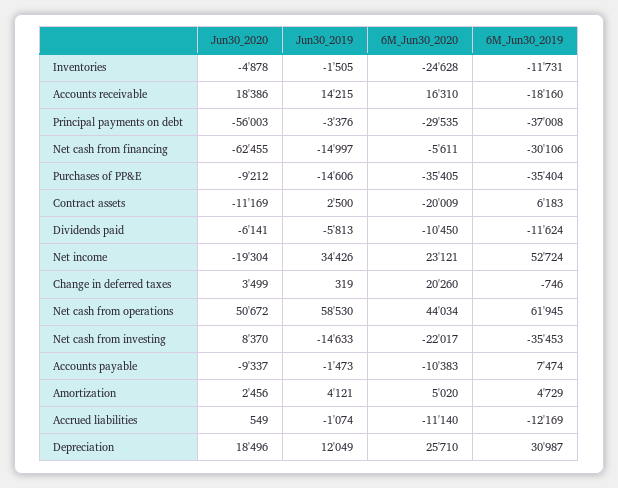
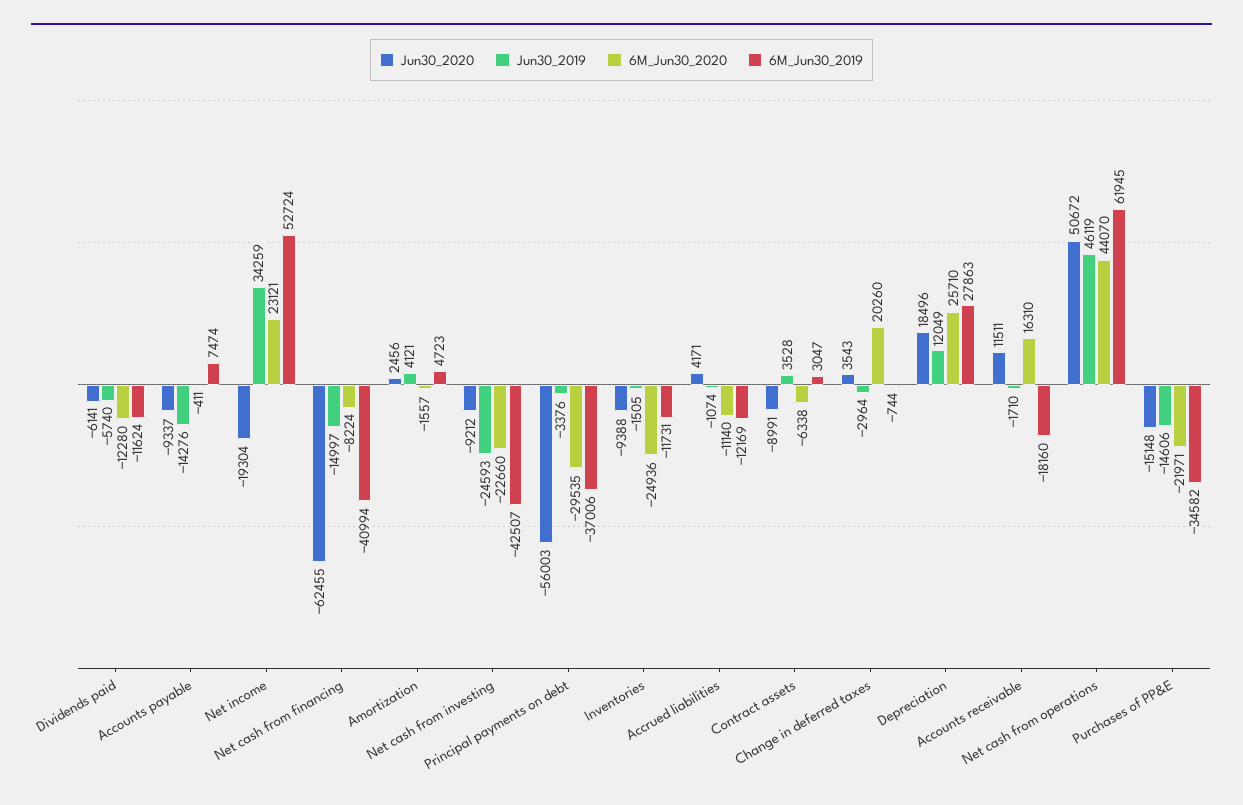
Jun30_2020, Inventories: -4878 -> -9388
6M_Jun30_2020, Inventories: -24628 -> -24936
Jun30_2020, Accounts receivable: 18386 -> 11511
Jun30_2019, Accounts receivable: 14215 -> -1710
6M_Jun30_2019, Principal payments on debt: -37008 -> -37006
6M_Jun30_2020, Net cash from financing: -5611 -> -8224
6M_Jun30_2019, Net cash from financing: -30106 -> -40994
Jun30_2020, Purchases of PP&E: -9212 -> -15148
6M_Jun30_2020, Purchases of PP&E: -35405 -> -21971
6M_Jun30_2019, Purchases of PP&E: -35404 -> -34582
Jun30_2020, Contract assets: -11169 -> -8991
Jun30_2019, Contract assets: 2500 -> 3528
6M_Jun30_2020, Contract assets: -20009 -> -6338
6M_Jun30_2019, Contract assets: 6183 -> 3047
Jun30_2019, Dividends paid: -5813 -> -5740
6M_Jun30_2020, Dividends paid: -10450 -> -12280
Jun30_2019, Net income: 34426 -> 34259
Jun30_2020, Change in deferred taxes: 3499 -> 3543
Jun30_2019, Change in deferred taxes: 319 -> -2964
6M_Jun30_2019, Change in deferred taxes: -746 -> -744
Jun30_2019, Net cash from operations: 58530 -> 46119
6M_Jun30_2020, Net cash from operations: 44034 -> 44070
Jun30_2020, Net cash from investing: 8370 -> -9212
Jun30_2019, Net cash from investing: -14633 -> -24593
6M_Jun30_2020, Net cash from investing: -22017 -> -22660
6M_Jun30_2019, Net cash from investing: -35453 -> -42507
Jun30_2019, Accounts payable: -1473 -> -14276
6M_Jun30_2020, Accounts payable: -10383 -> -411
6M_Jun30_2020, Amortization: 5020 -> -1557
6M_Jun30_2019, Amortization: 4729 -> 4723
Jun30_2020, Accrued liabilities: 549 -> 4171
6M_Jun30_2019, Depreciation: 30987 -> 27863

